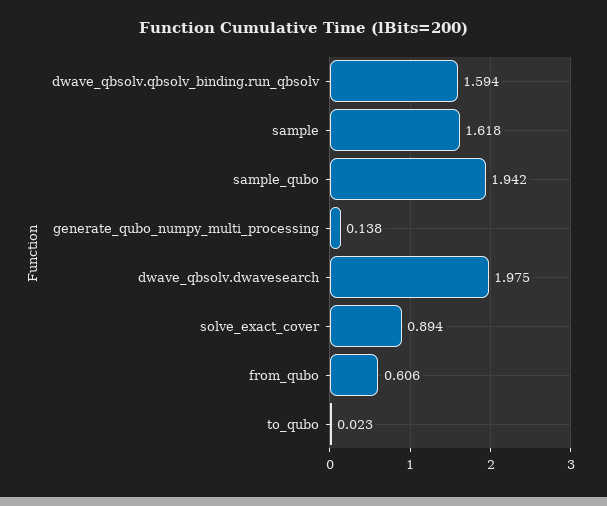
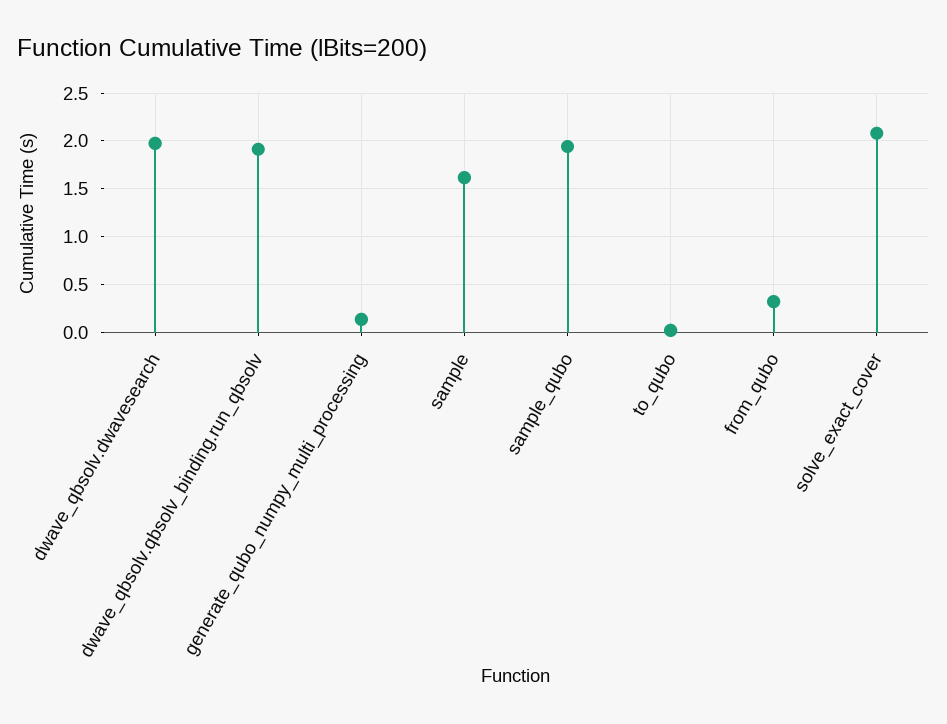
dwave_qbsolv.qbsolv_binding.run_qbsolv: 1.594 -> 1.9
solve_exact_cover: 0.894 -> 2.1
from_qubo: 0.606 -> 0.3

